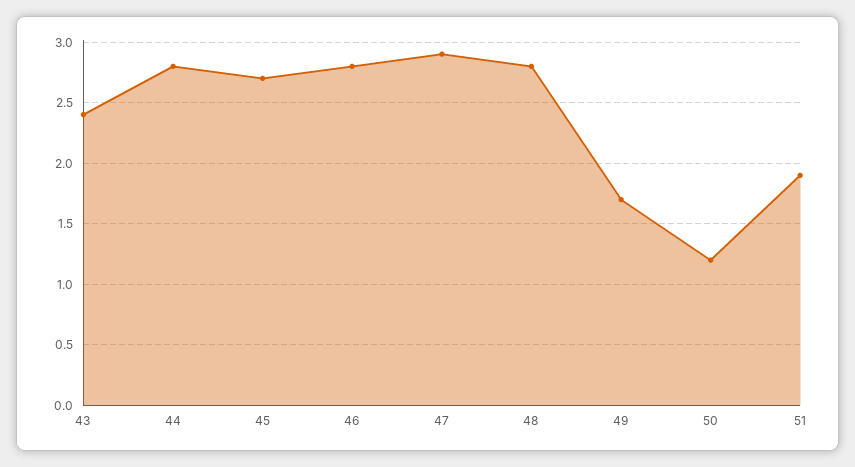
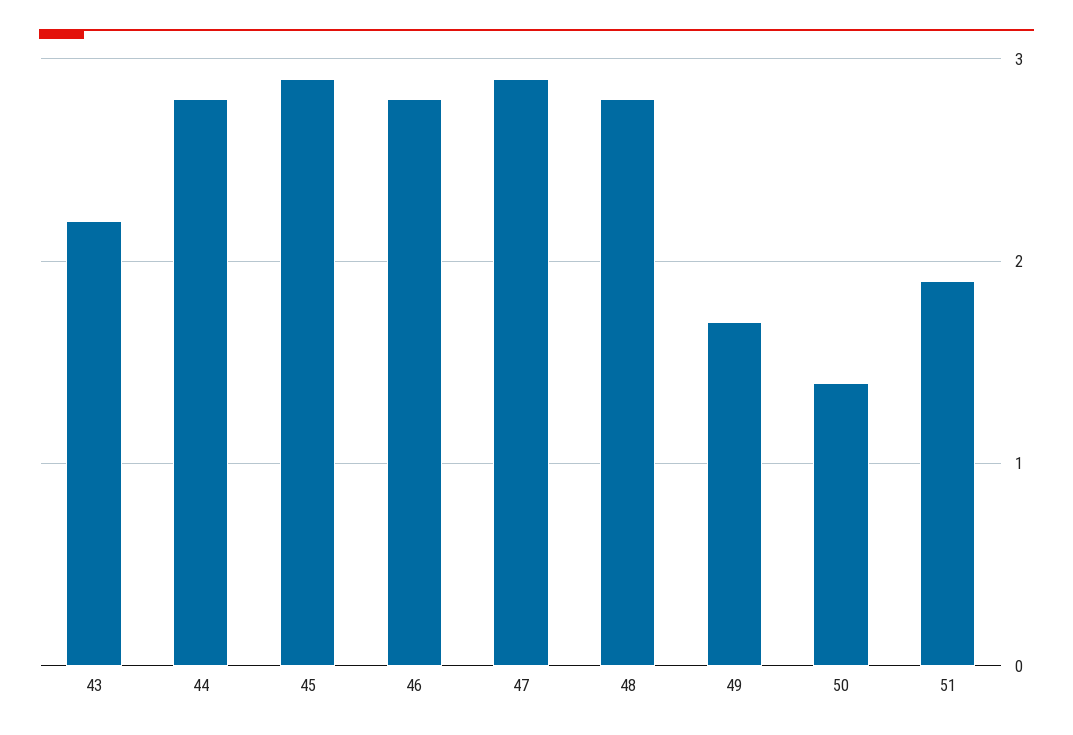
43: 2.4 -> 2.2
45: 2.7 -> 2.9
50: 1.2 -> 1.4

